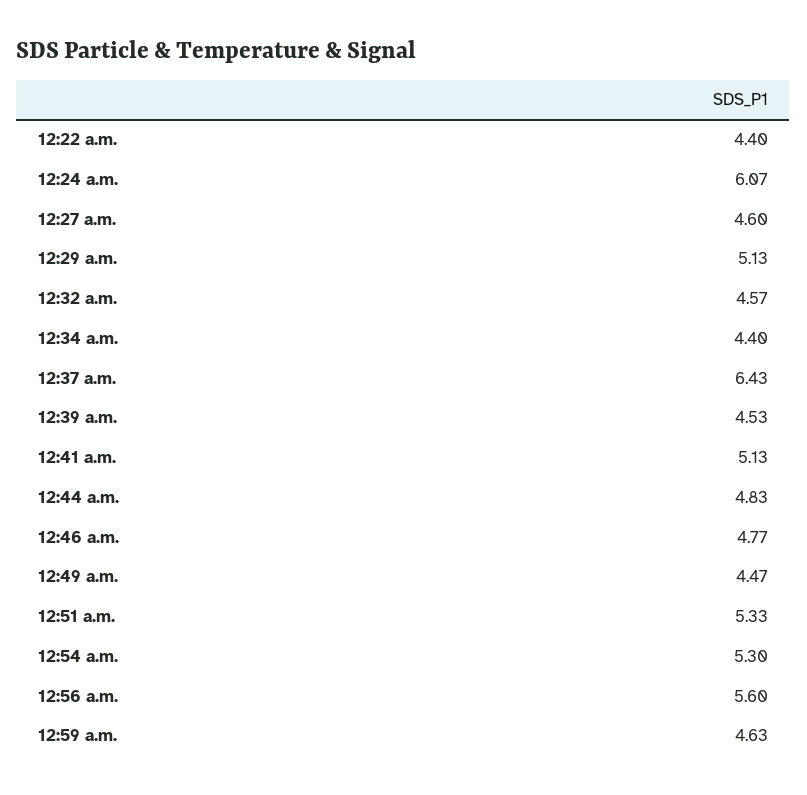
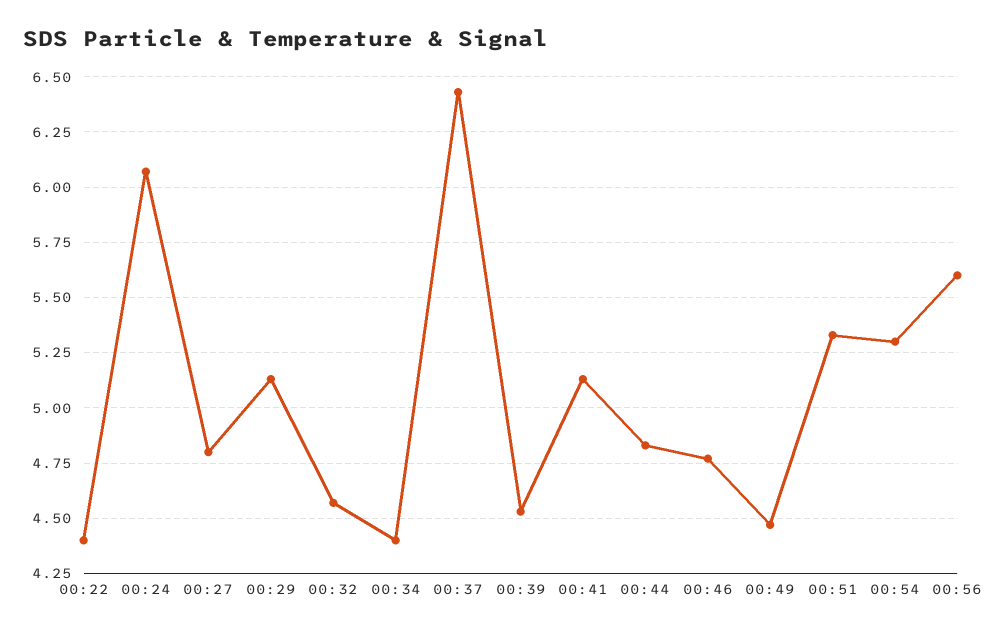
12:27 a.m.: 4.6 -> 4.8
12:59 a.m.: 4.63 -> none

